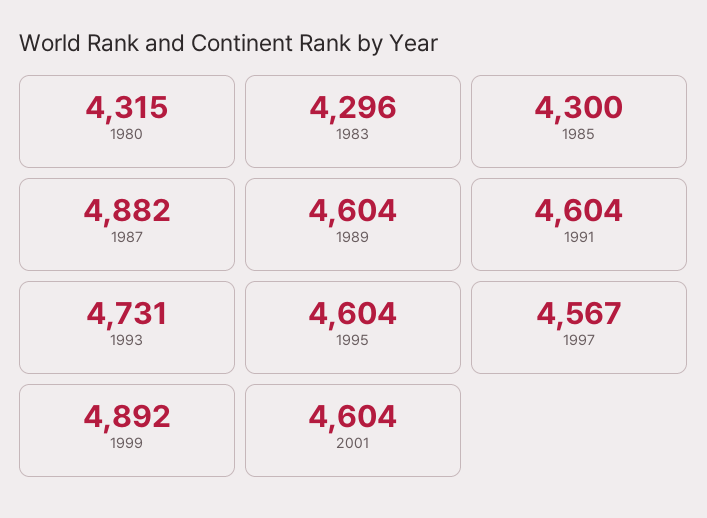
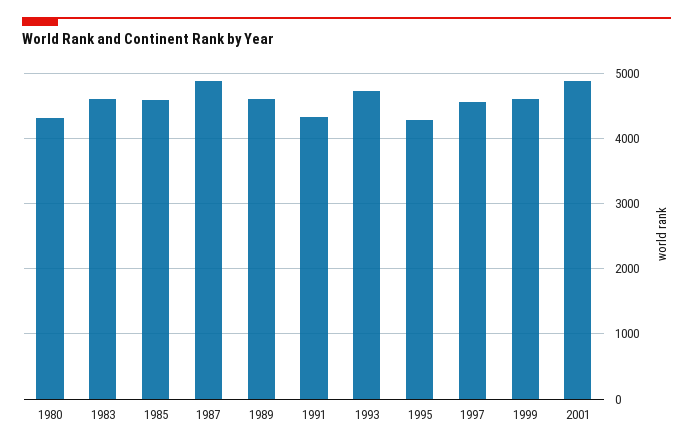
1983: 4296 -> 4600
1985: 4300 -> 4600
1991: 4604 -> 4300
1995: 4604 -> 4300
1999: 4892 -> 4600
2001: 4604 -> 4900

